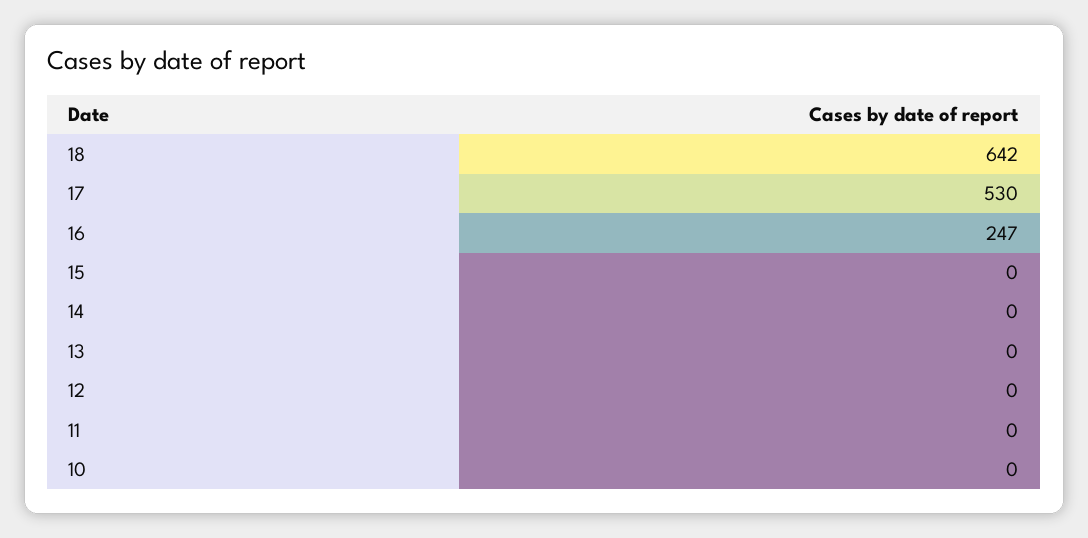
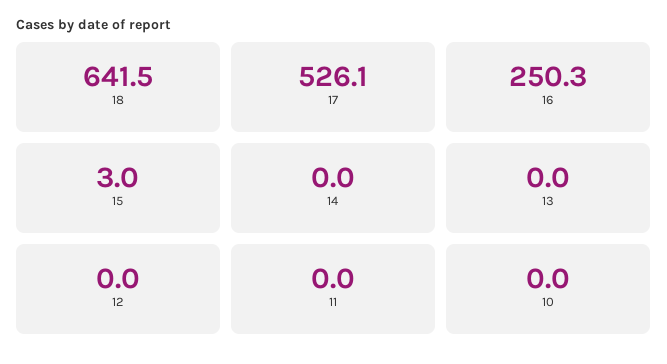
17: 530 -> 526.1
16: 247 -> 250.3
15: 0 -> 3

